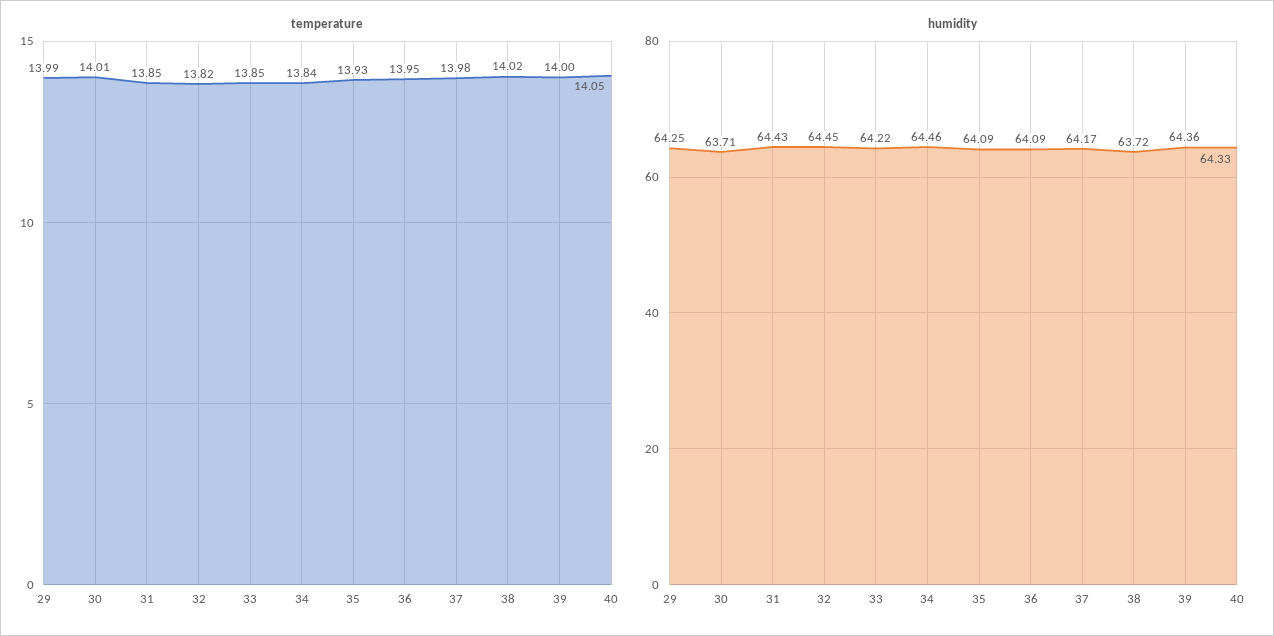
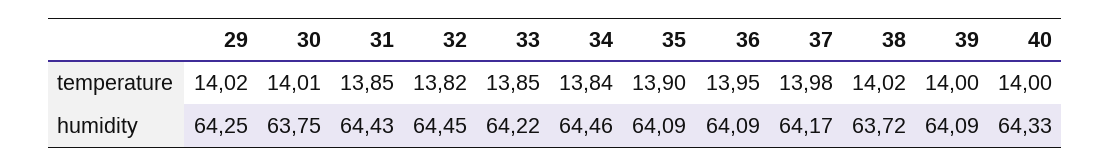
temperature, 29: 13.99 -> 14.02
temperature, 35: 13.93 -> 13.9
temperature, 40: 14.05 -> 14
humidity, 30: 63.71 -> 63.75
humidity, 39: 64.36 -> 64.09

